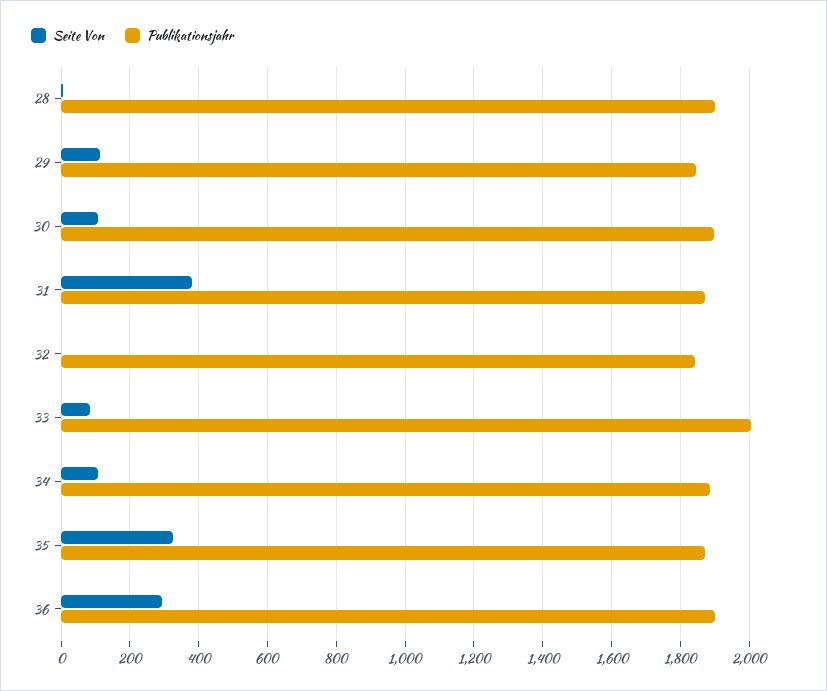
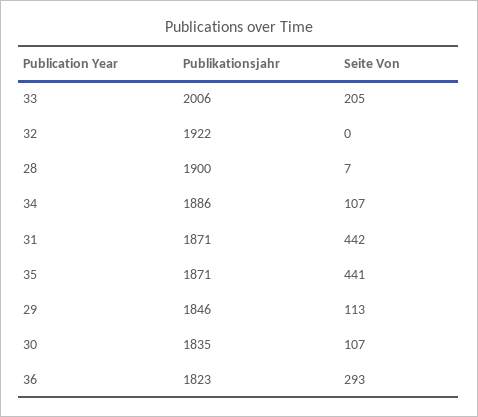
Publikationsjahr, 30: 1900 -> 1835
Seite Von, 31: 380 -> 442
Publikationsjahr, 32: 1840 -> 1922
Seite Von, 33: 80 -> 205
Seite Von, 35: 320 -> 441
Publikationsjahr, 36: 1900 -> 1823

